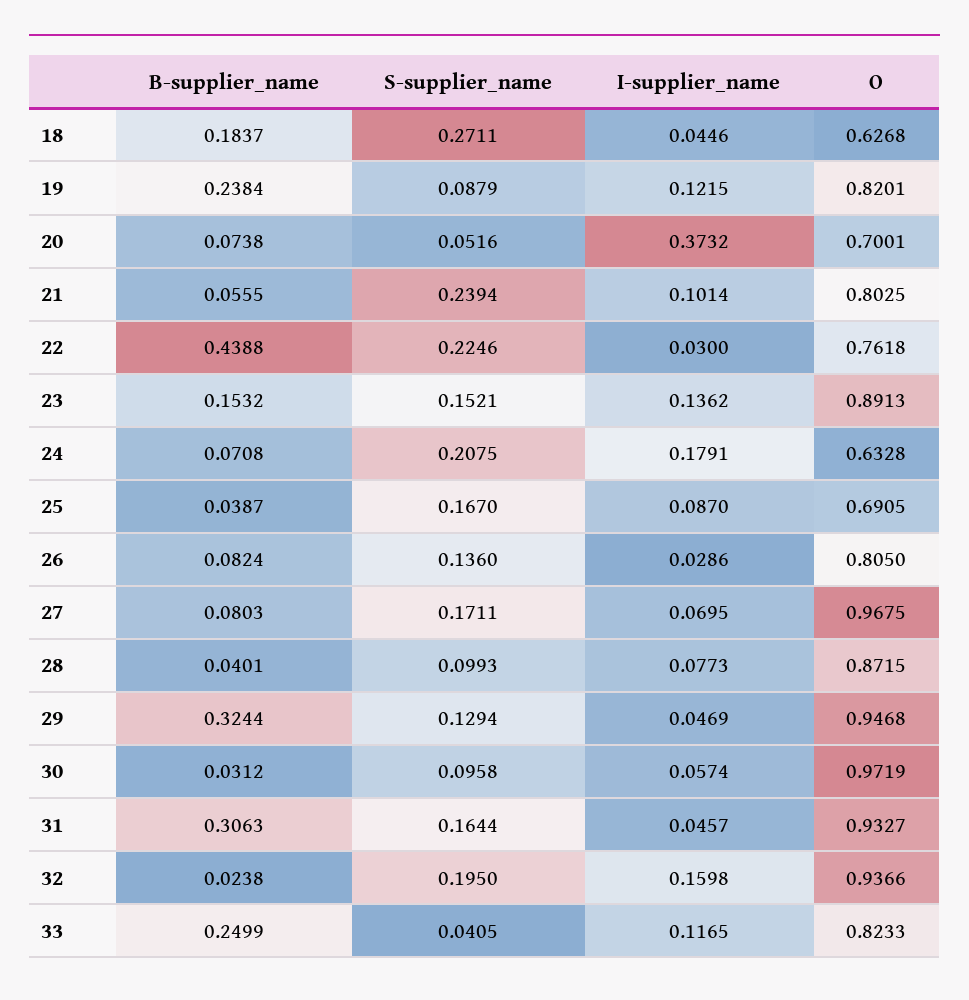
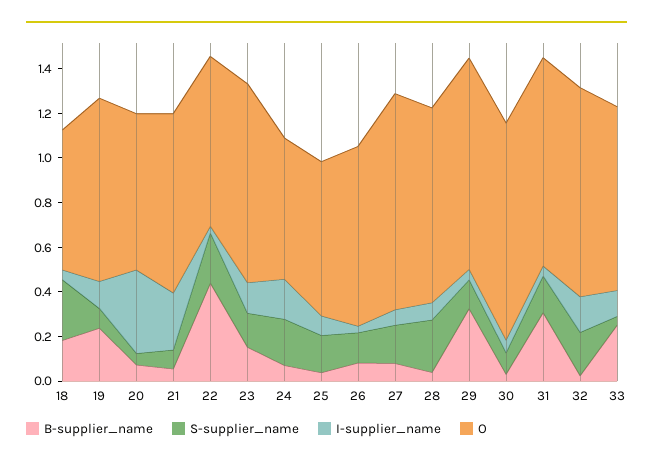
S-supplier_name, 21: 0.2394 -> 0.1
I-supplier_name, 21: 0.1014 -> 0.25
S-supplier_name, 28: 0.0993 -> 0.25

